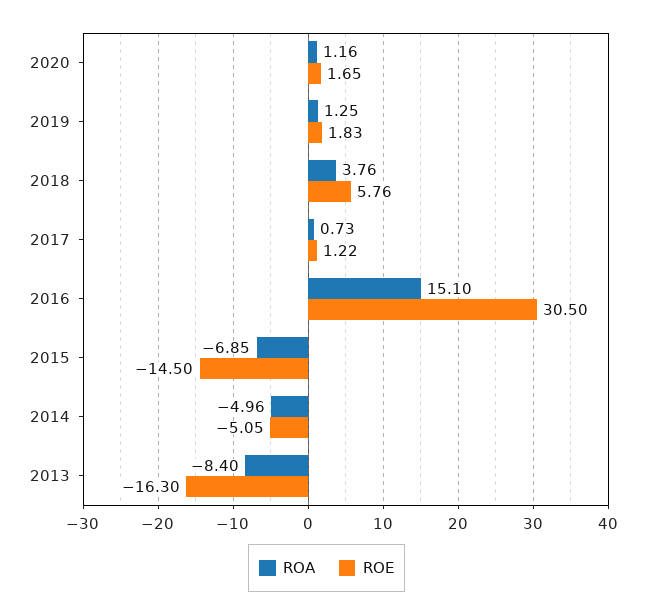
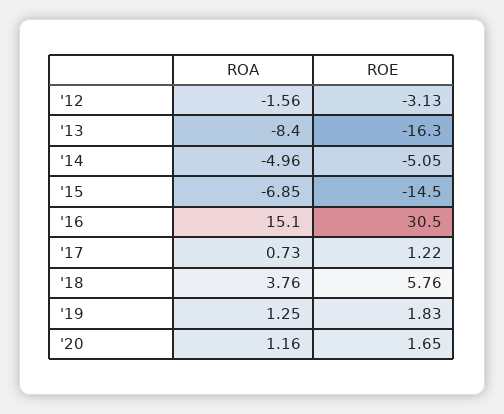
ROA, '12: none -> -1.56
ROE, '12: none -> -3.13

